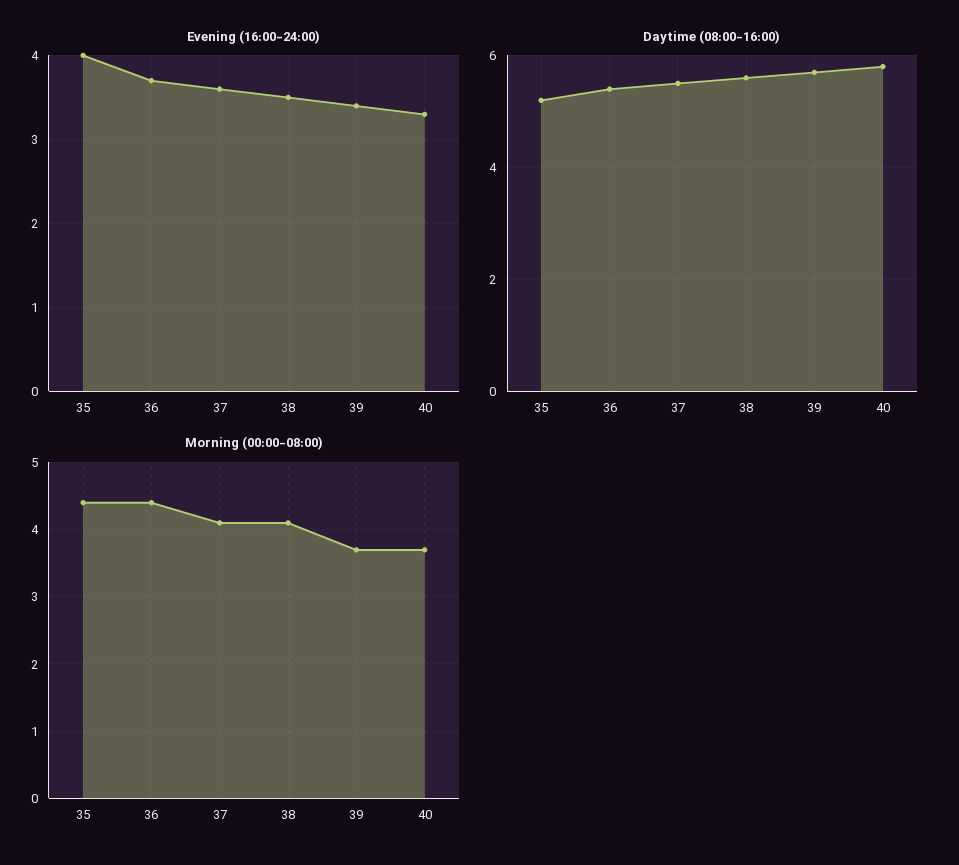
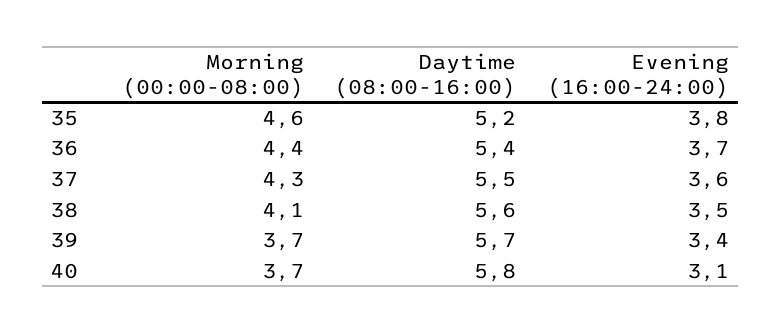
Evening (16:00-24:00), 35: 4 -> 3.8
Evening (16:00-24:00), 40: 3.3 -> 3.1
Morning (00:00-08:00), 35: 4.4 -> 4.6
Morning (00:00-08:00), 37: 4.1 -> 4.3

